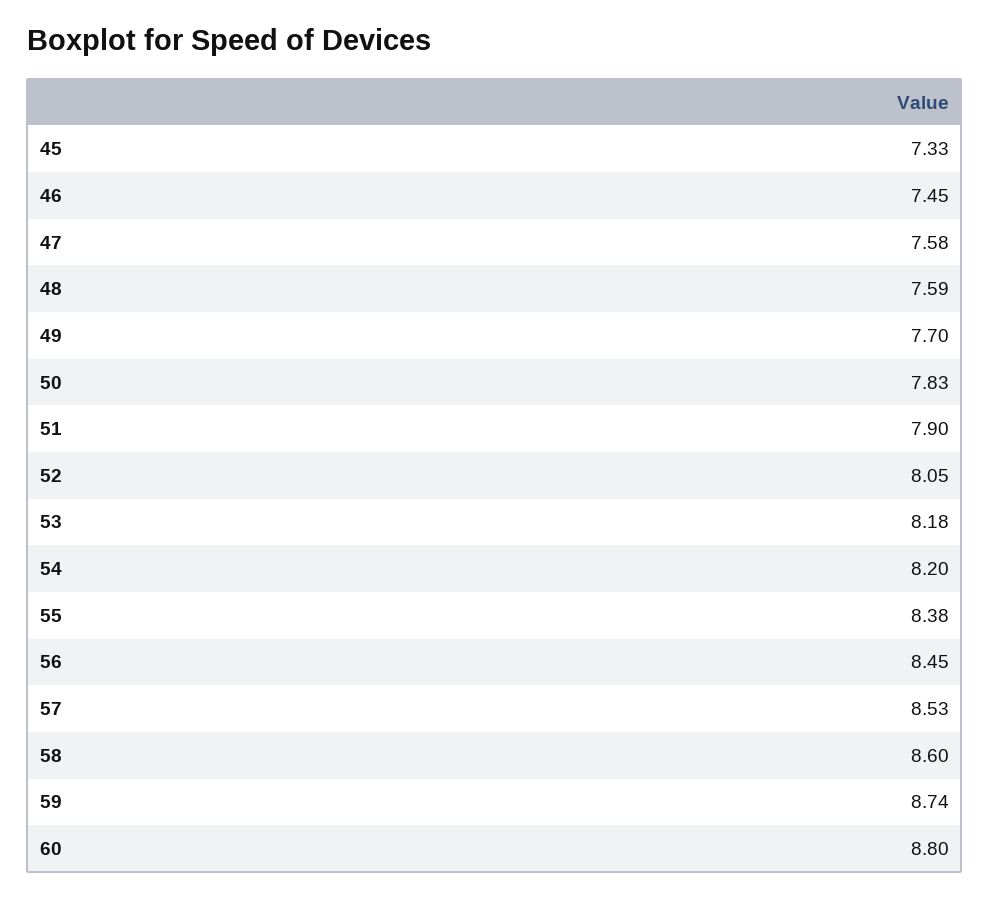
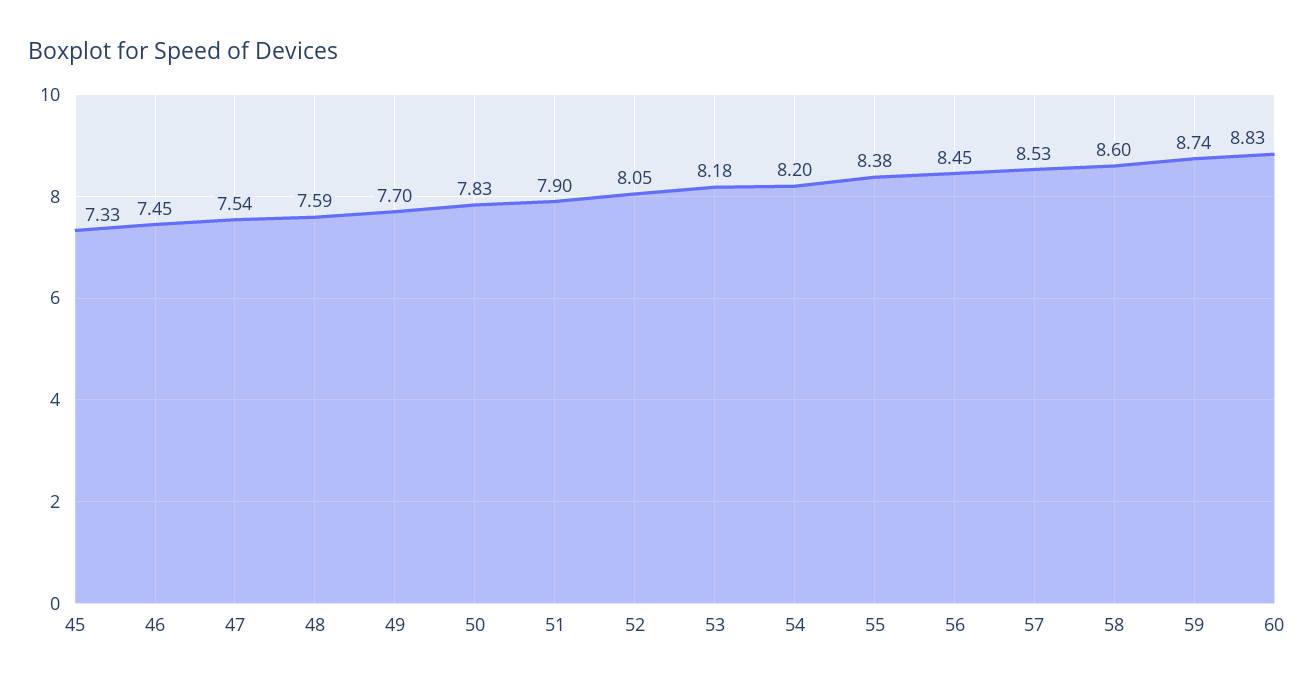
47: 7.58 -> 7.54
60: 8.8 -> 8.83

